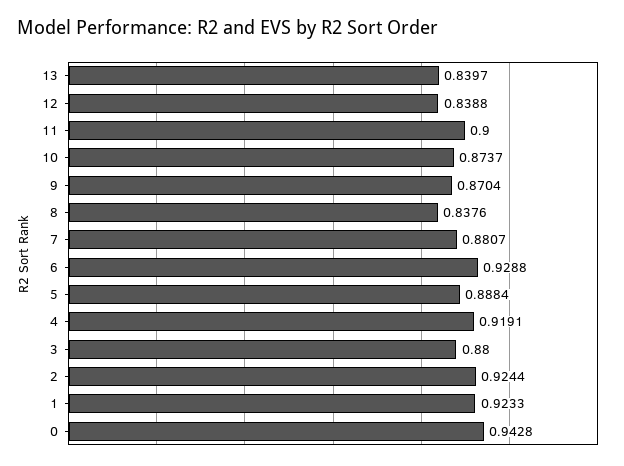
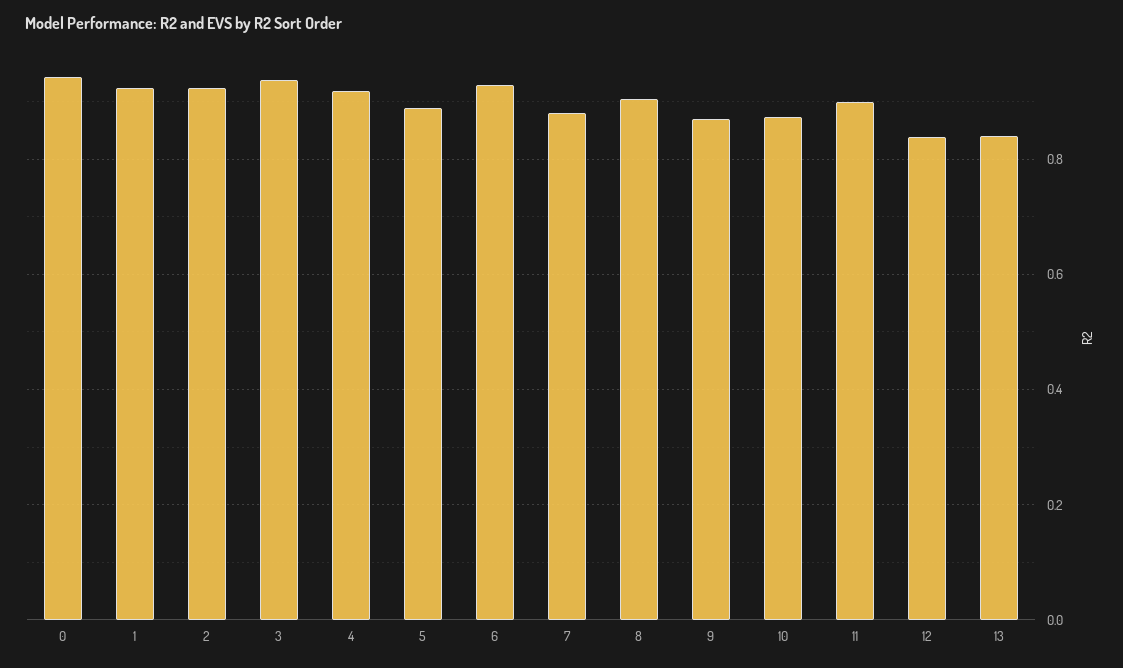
8: 0.8376 -> 0.9
3: 0.88 -> 0.94

